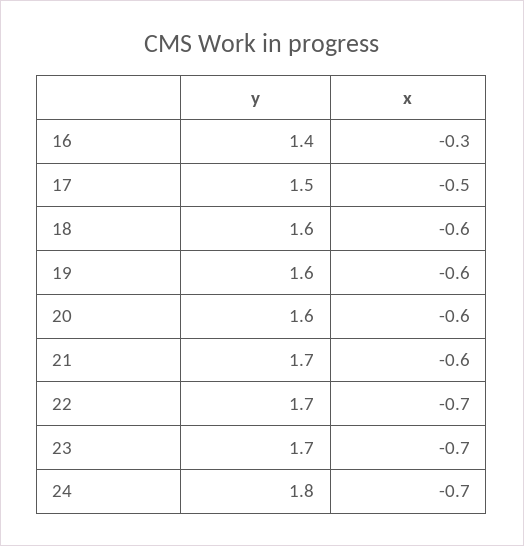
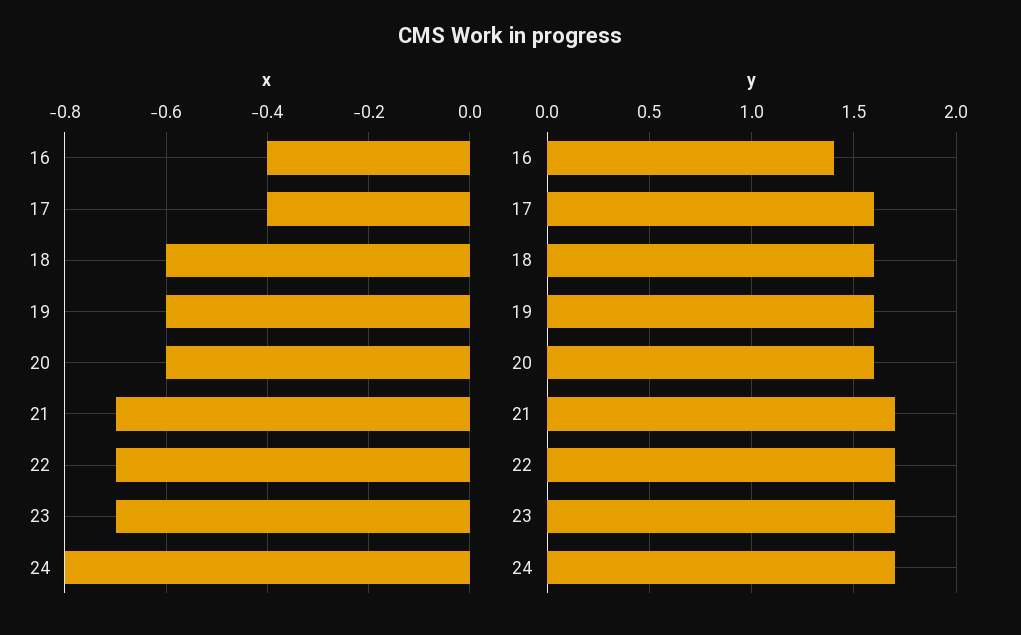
x, 16: -0.3 -> -0.4
y, 17: 1.5 -> 1.6
x, 17: -0.5 -> -0.4
x, 21: -0.6 -> -0.7
y, 24: 1.8 -> 1.7
x, 24: -0.7 -> -0.8

